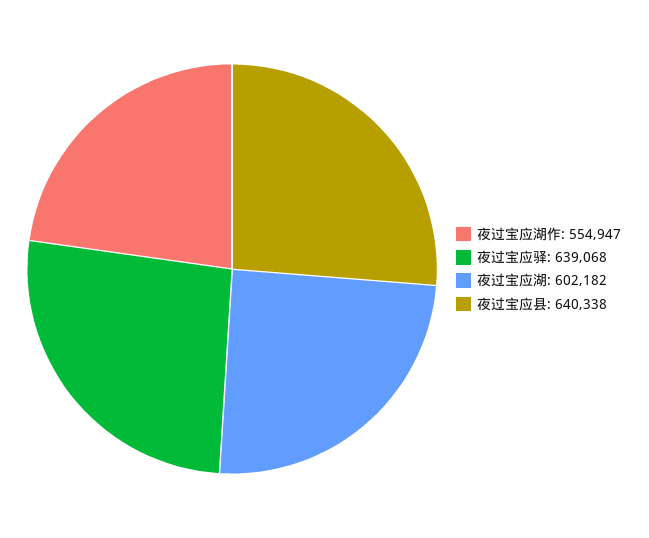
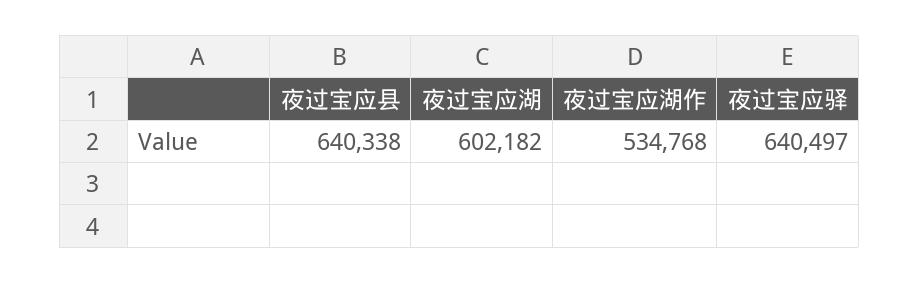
夜过宝应湖作: 554947 -> 534768
夜过宝应驿: 639068 -> 640497

